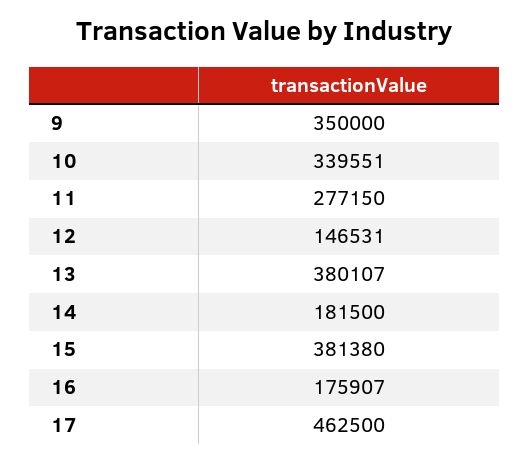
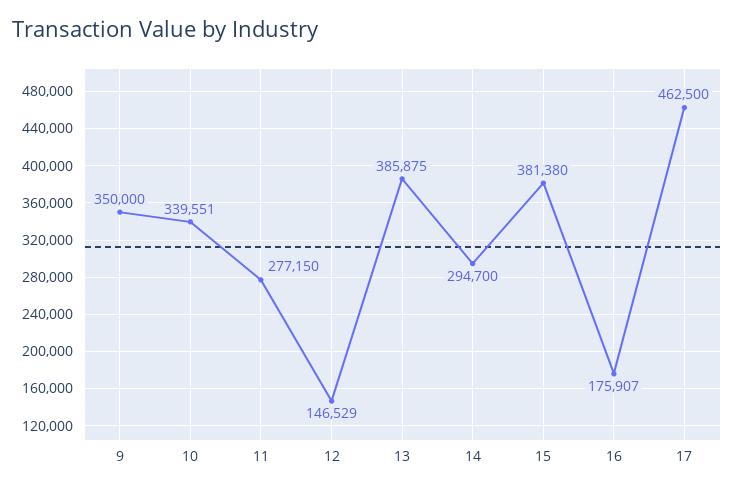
12: 146531 -> 146529
13: 380107 -> 385875
14: 181500 -> 294700

